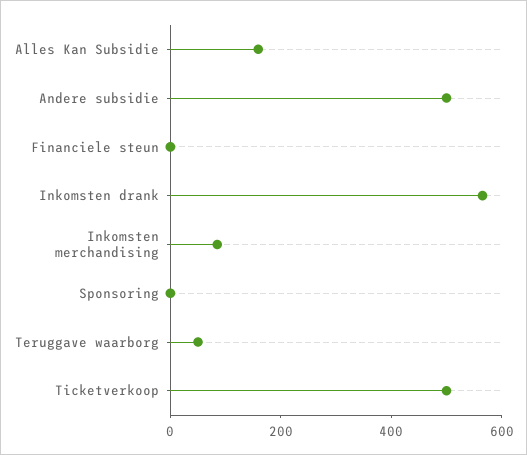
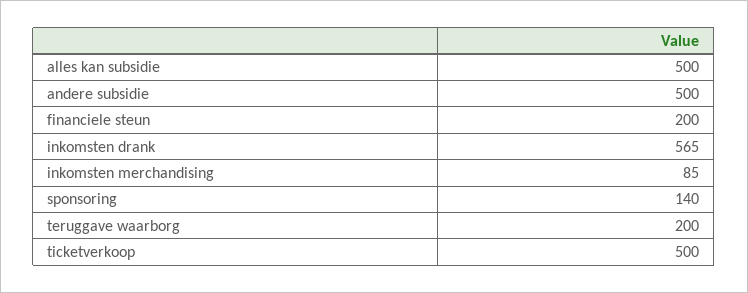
Alles Kan Subsidie: 150 -> 500
Financiele steun: 0 -> 200
Sponsoring: 0 -> 140
Teruggave waarborg: 50 -> 200

